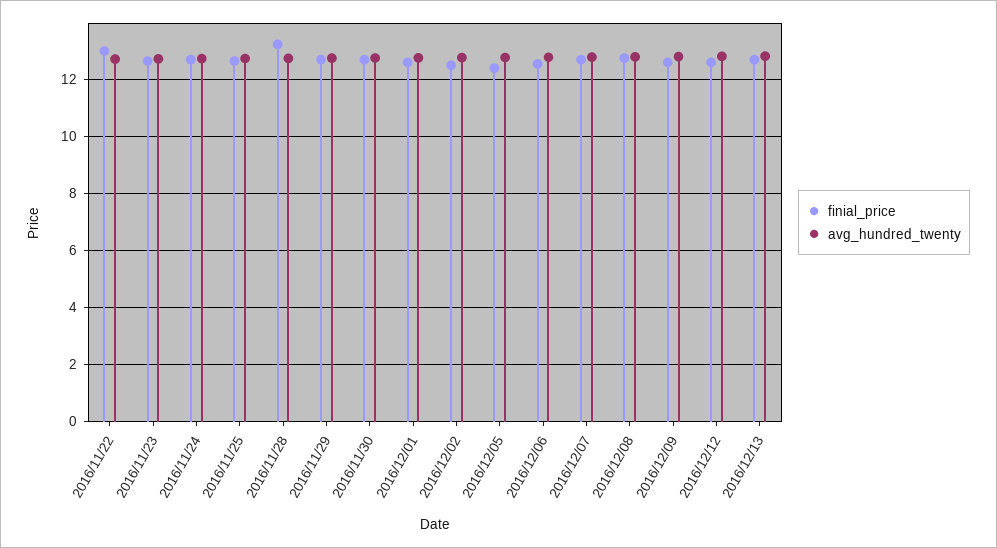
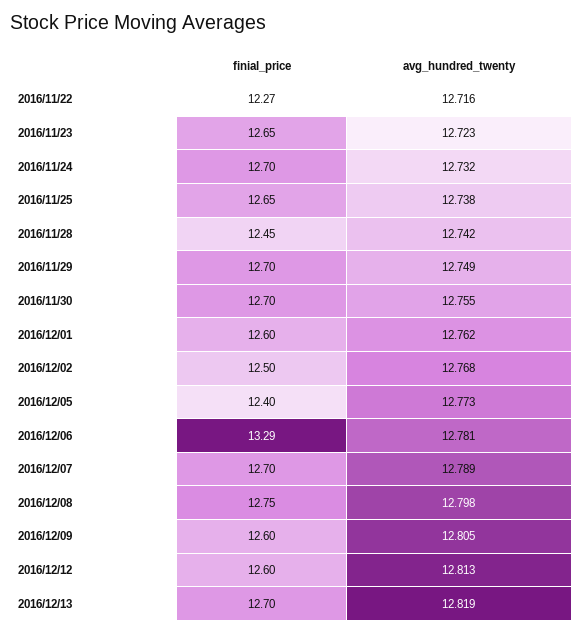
finial_price, 2016/11/22: 13 -> 12.27
finial_price, 2016/11/28: 13.25 -> 12.45
finial_price, 2016/12/06: 12.5 -> 13.29

